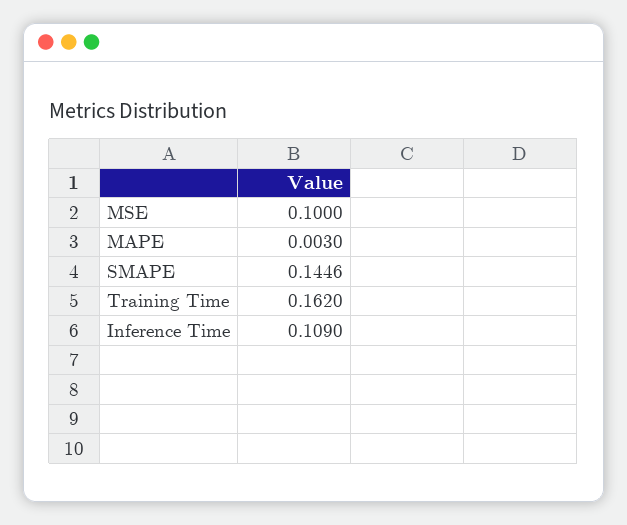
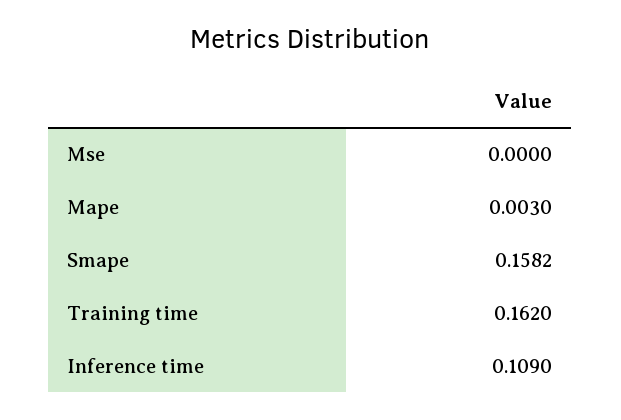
MSE: 0.1 -> 0
SMAPE: 0.1446 -> 0.1582

